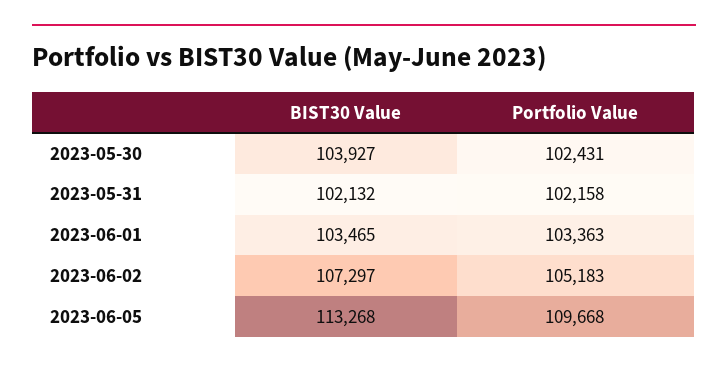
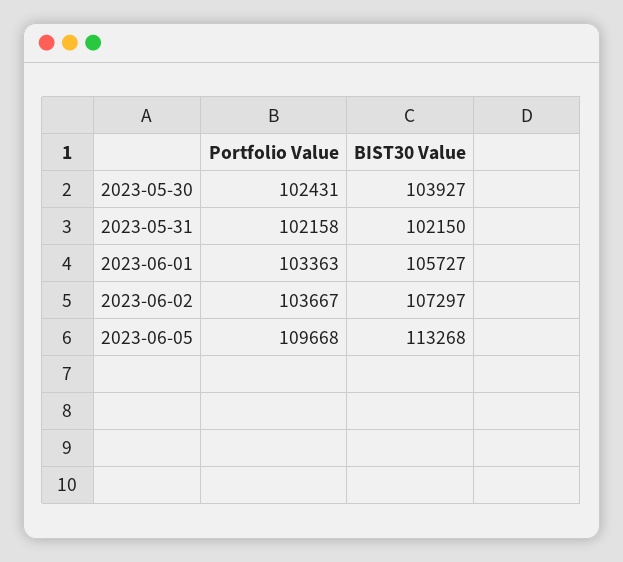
BIST30 Value, 2023-05-31: 102132 -> 102150
BIST30 Value, 2023-06-01: 103465 -> 105727
Portfolio Value, 2023-06-02: 105183 -> 103667

